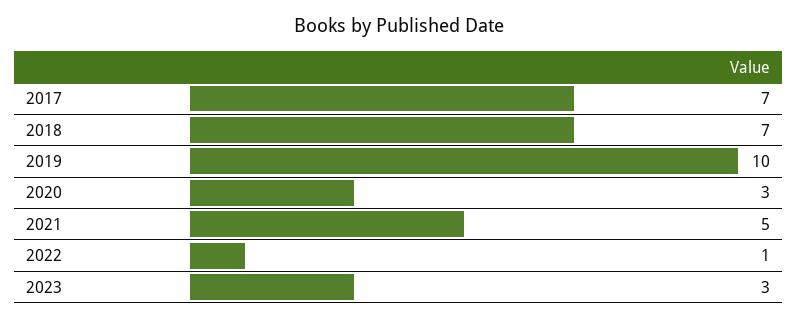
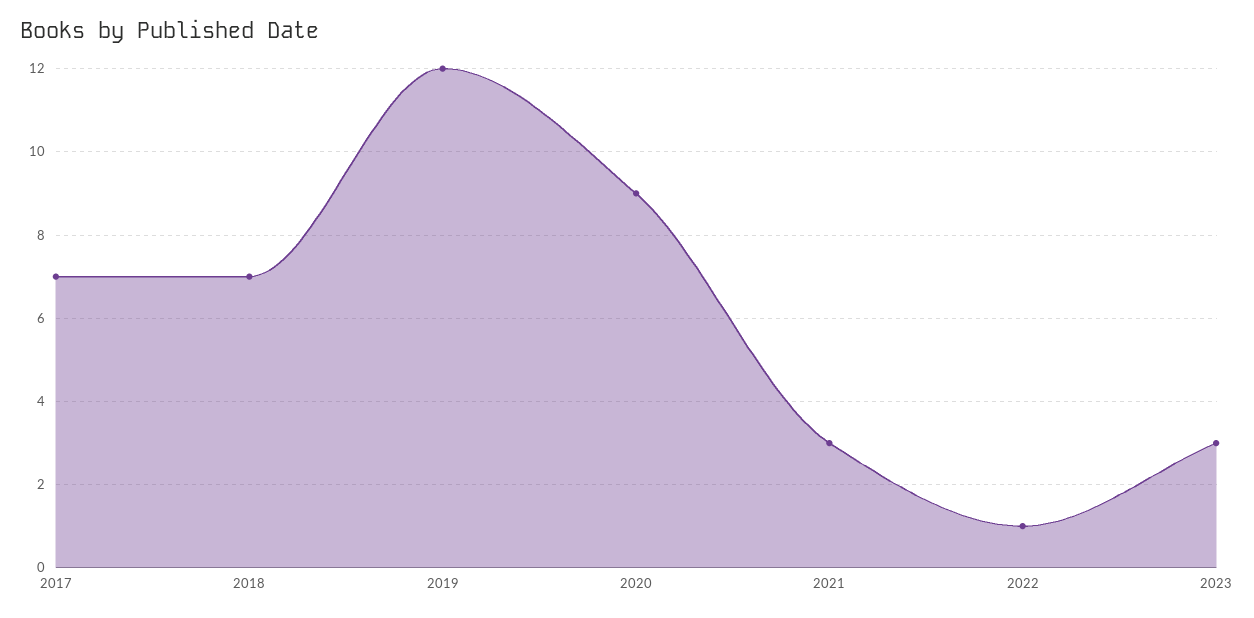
2019: 10 -> 12
2020: 3 -> 9
2021: 5 -> 3

